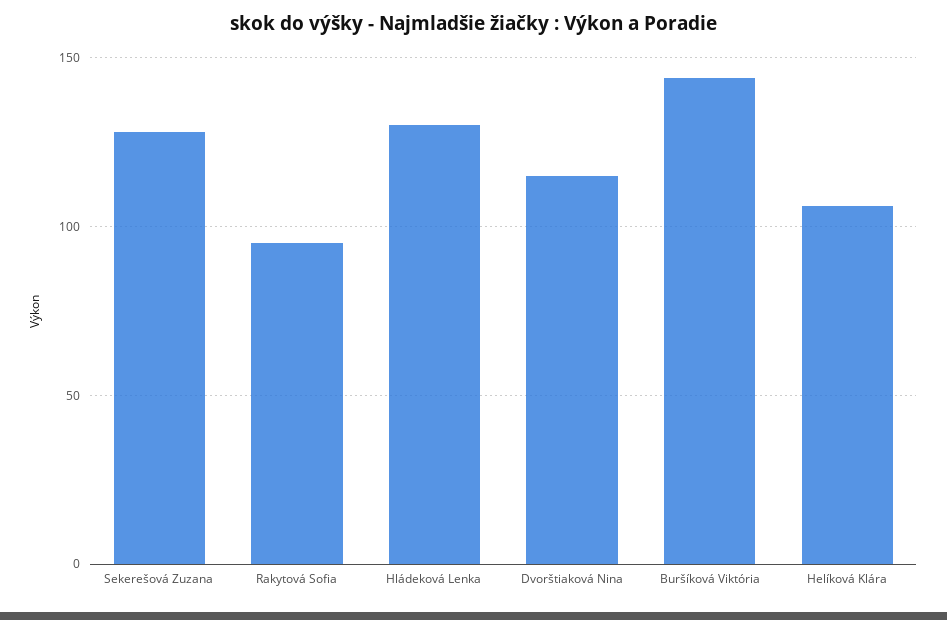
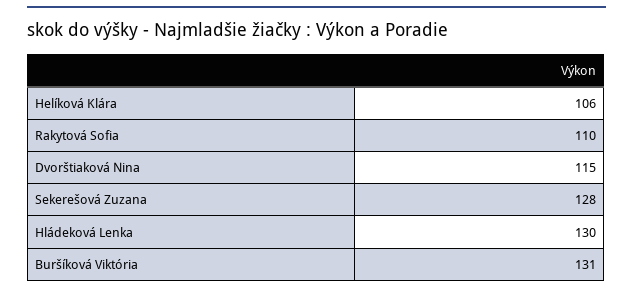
Rakytová Sofia: 95 -> 110
Buršíková Viktória: 145 -> 131

